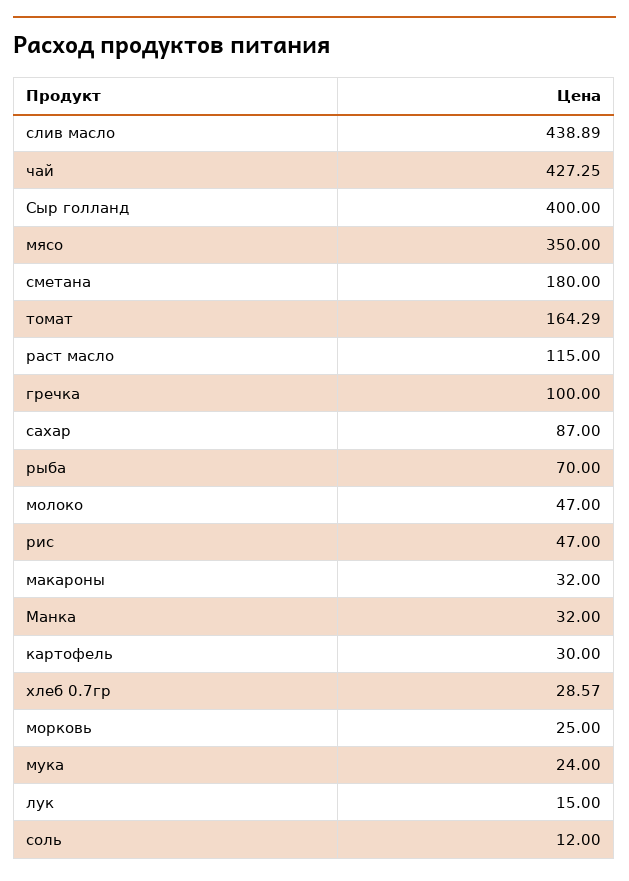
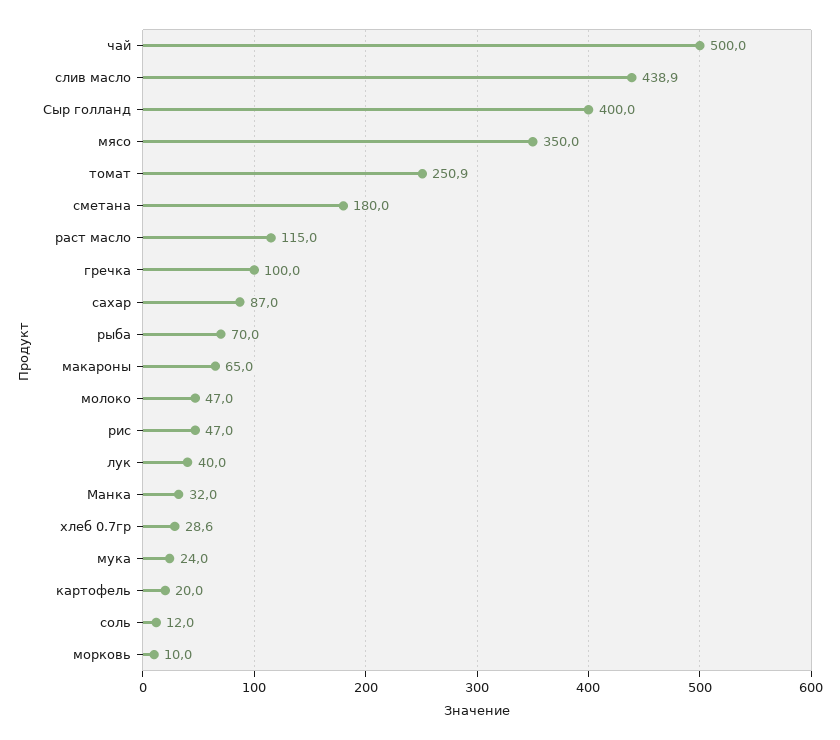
чай: 427.25 -> 500
томат: 164.29 -> 250.9
макароны: 32 -> 65
картофель: 30 -> 20
морковь: 25 -> 10
лук: 15 -> 40

